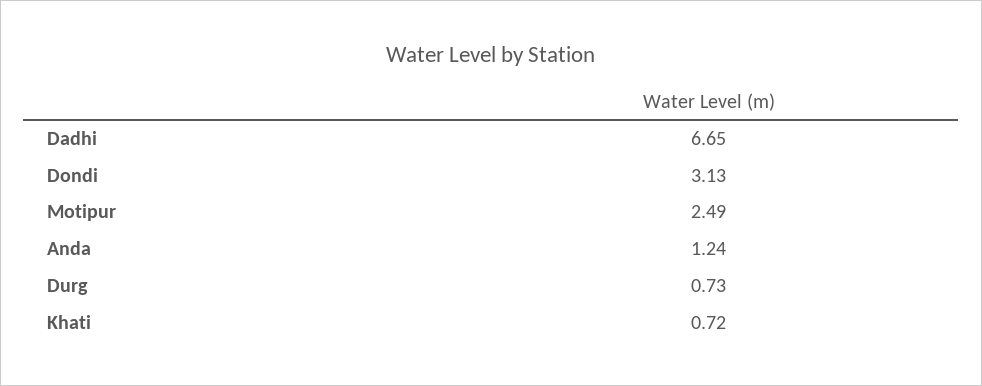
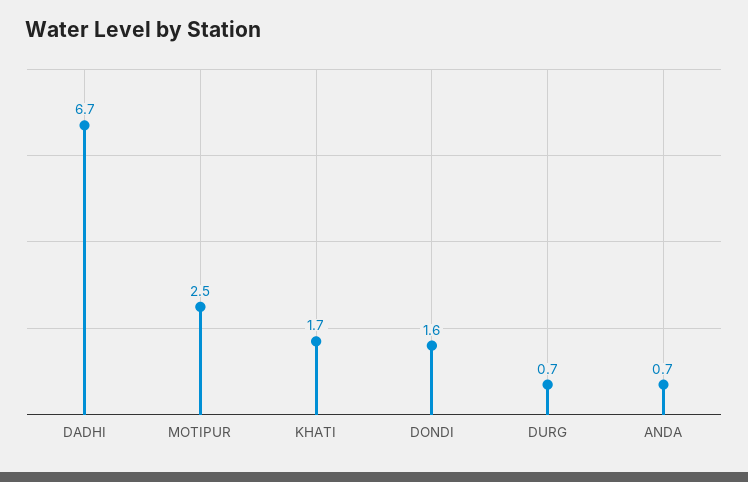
Dondi: 3.13 -> 1.6
Anda: 1.24 -> 0.7
Khati: 0.72 -> 1.7

